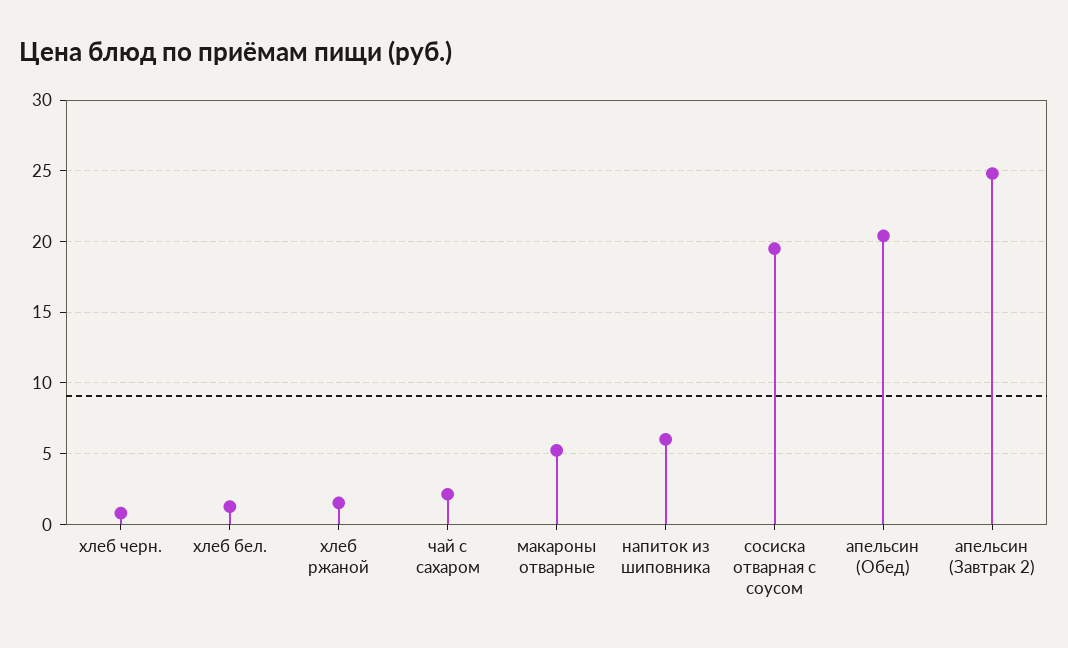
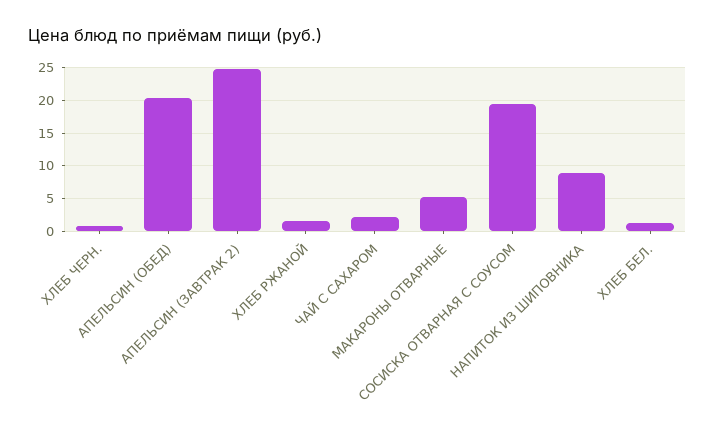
напиток из шиповника: 6 -> 9

